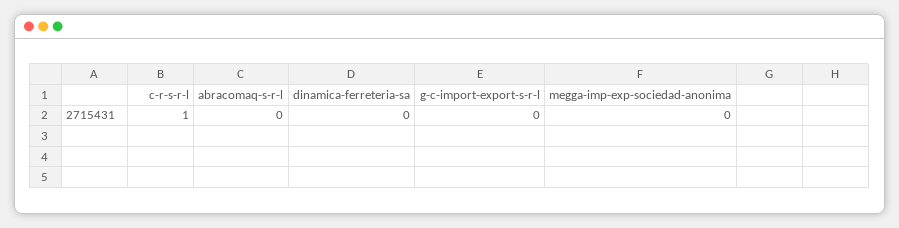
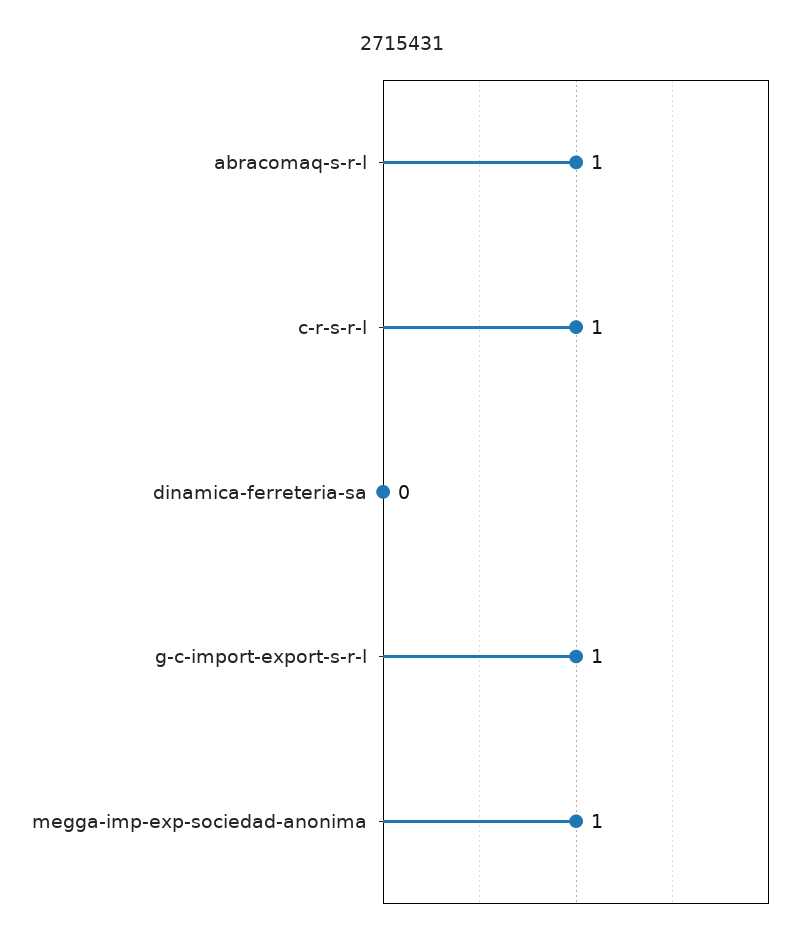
abracomaq-s-r-l: 0 -> 1
g-c-import-export-s-r-l: 0 -> 1
megga-imp-exp-sociedad-anonima: 0 -> 1

